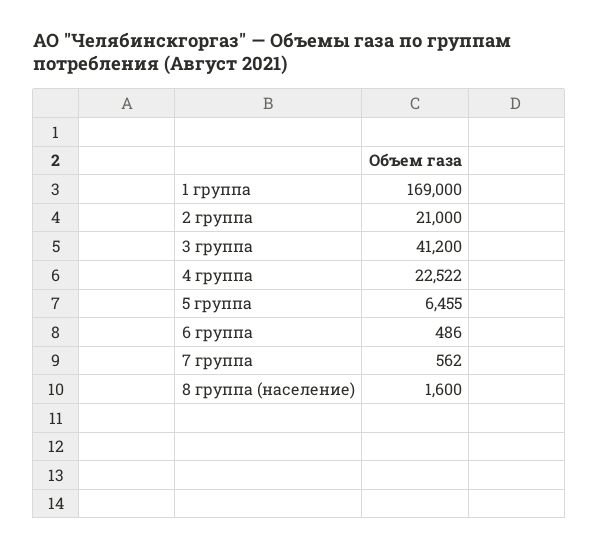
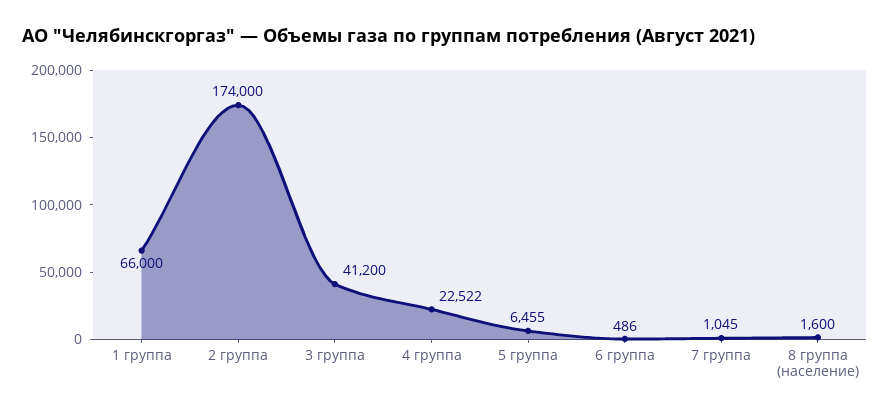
1 группа: 169000 -> 66000
2 группа: 21000 -> 174000
7 группа: 562 -> 1045

